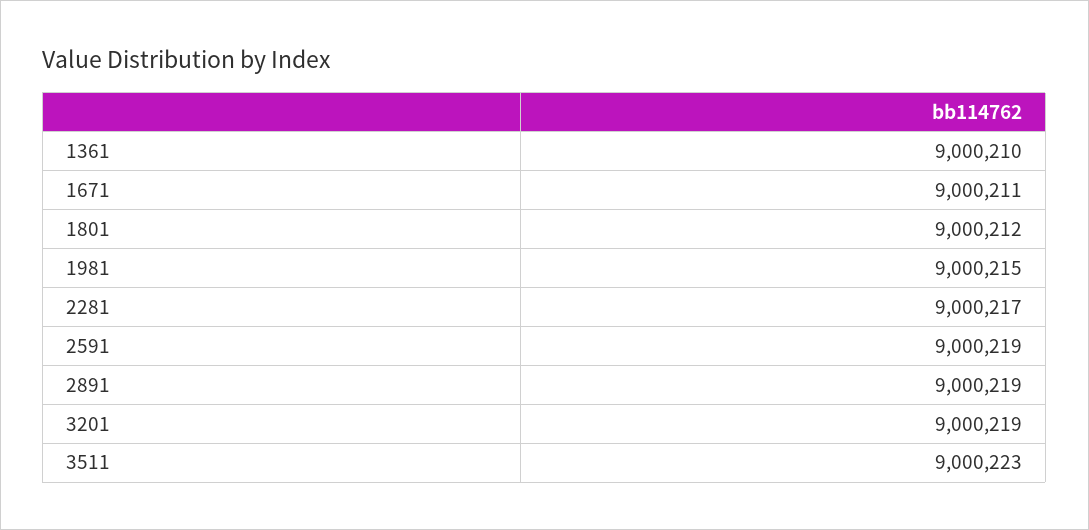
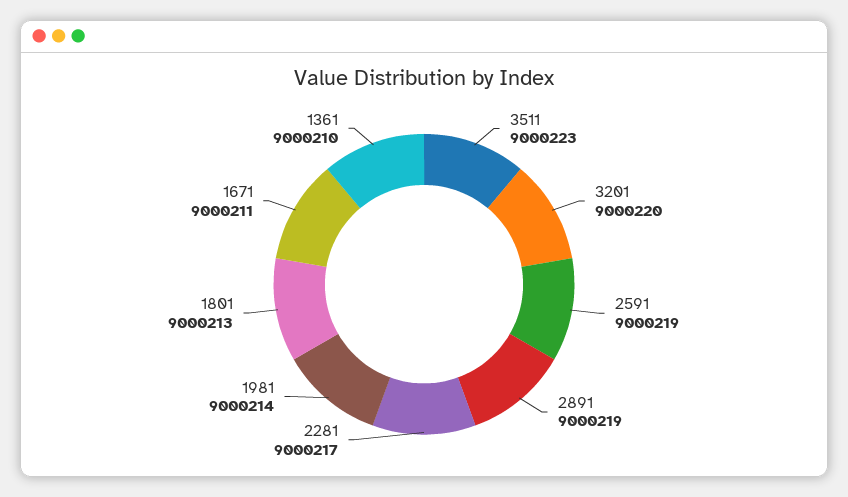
1801: 9000212 -> 9000213
1981: 9000215 -> 9000214
3201: 9000219 -> 9000220

